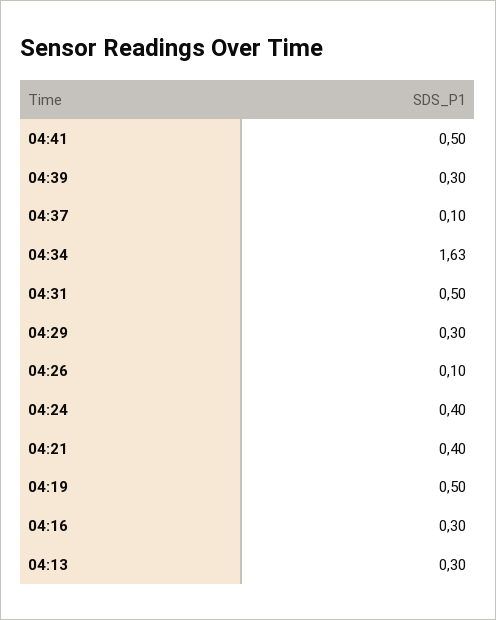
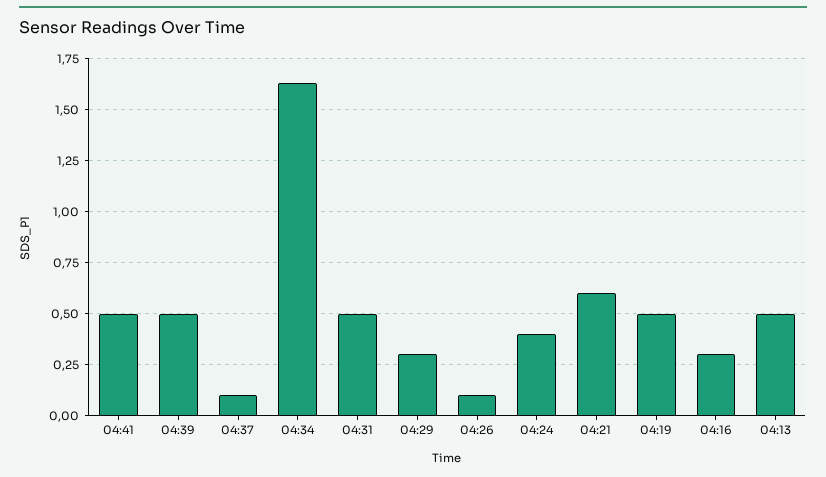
04:39: 0.3 -> 0.5
04:21: 0.4 -> 0.6
04:13: 0.3 -> 0.5

